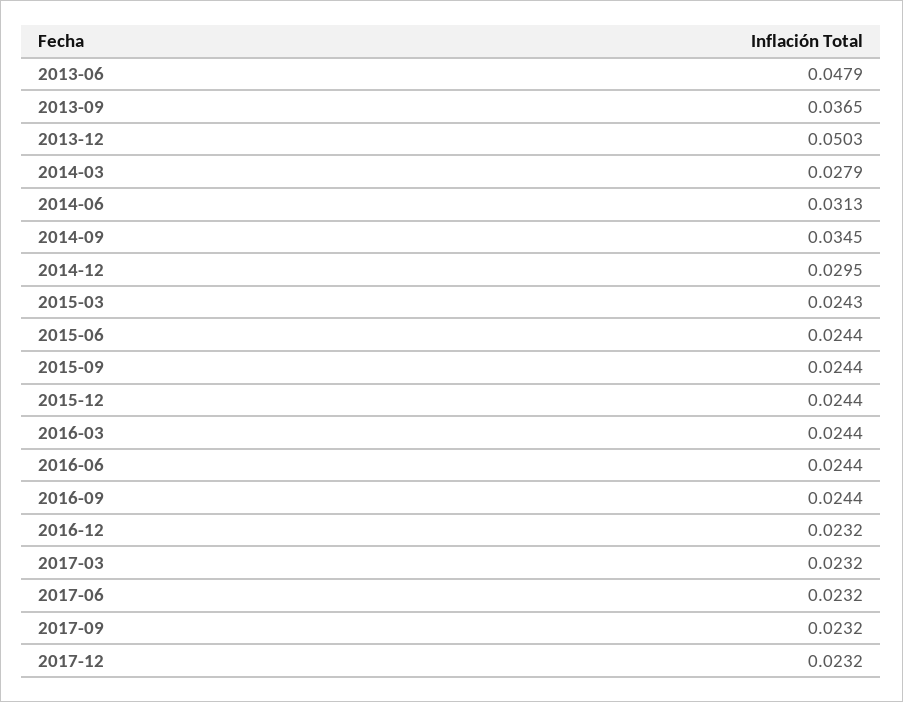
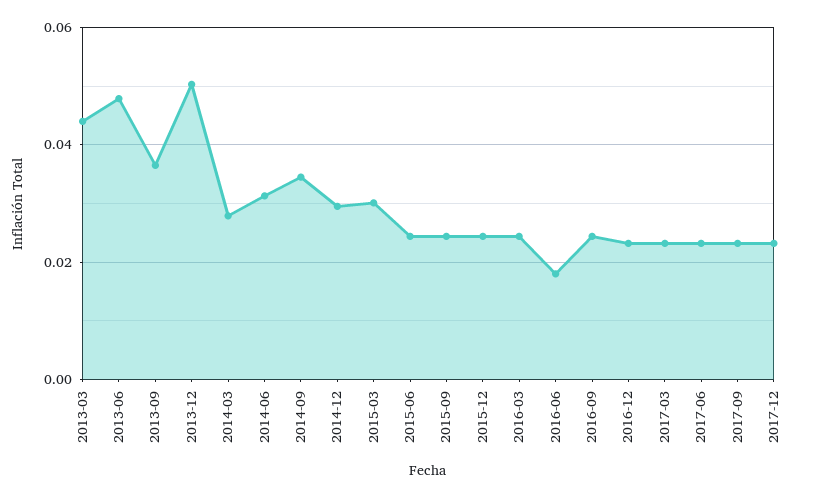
2015-03: 0.0243 -> 0.03
2016-06: 0.0244 -> 0.018
2013-03: none -> 0.044

